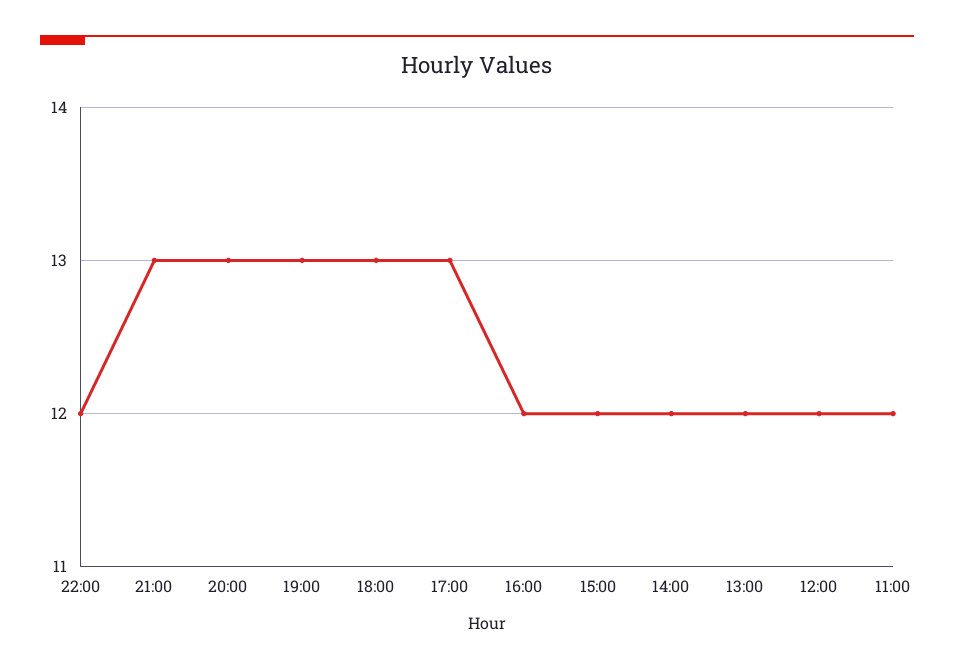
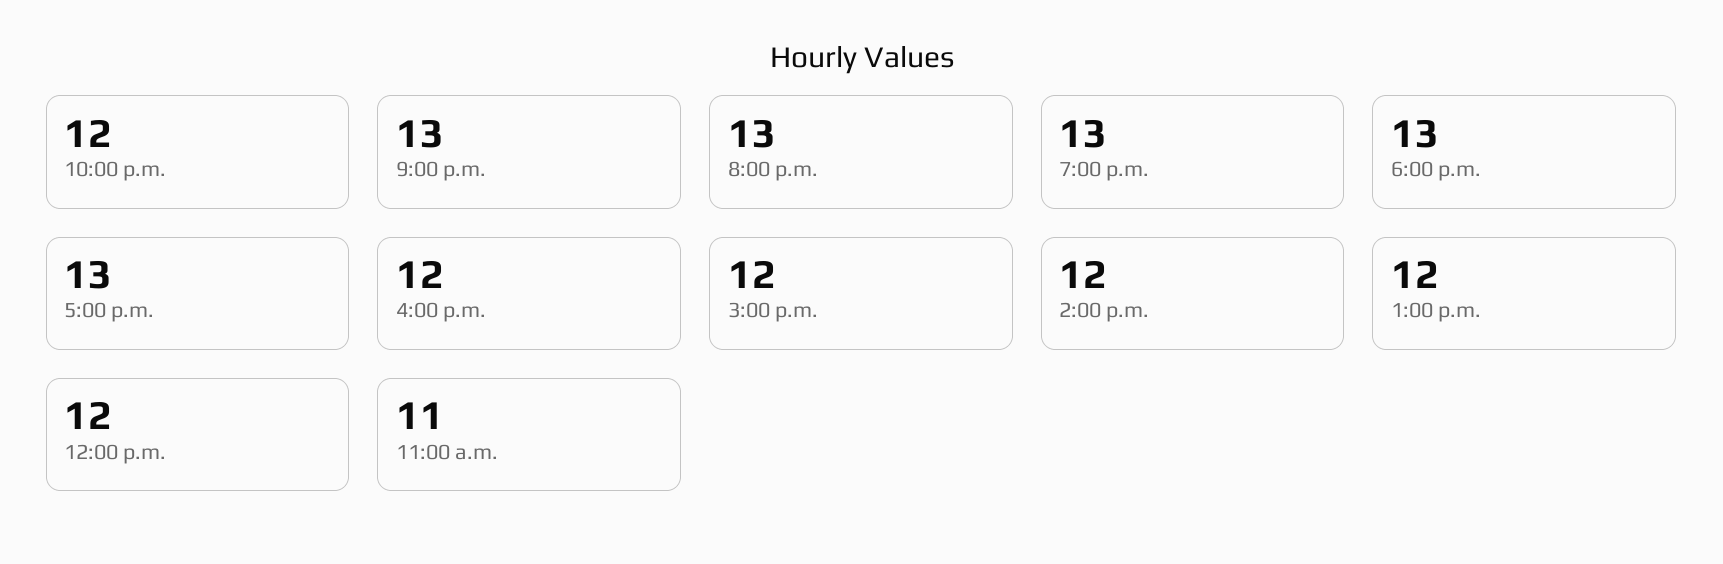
11:00: 12 -> 11

